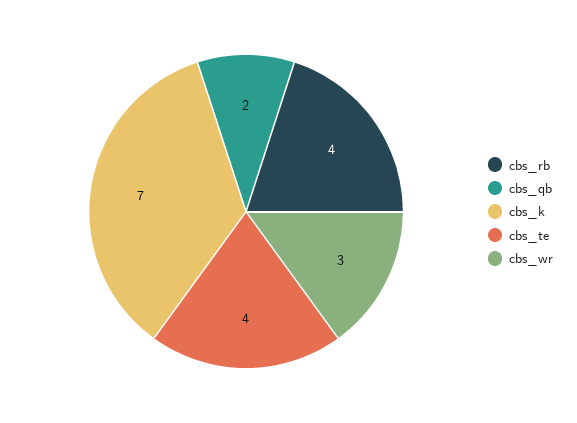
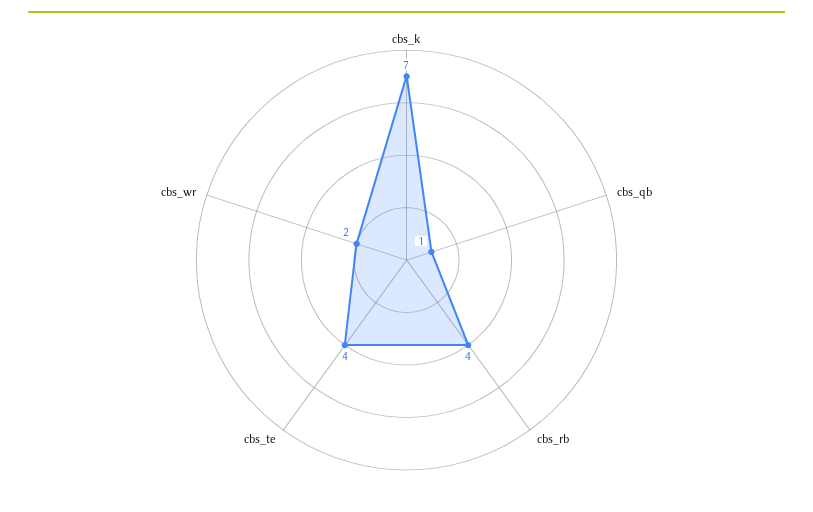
cbs_qb: 2 -> 1
cbs_wr: 3 -> 2

